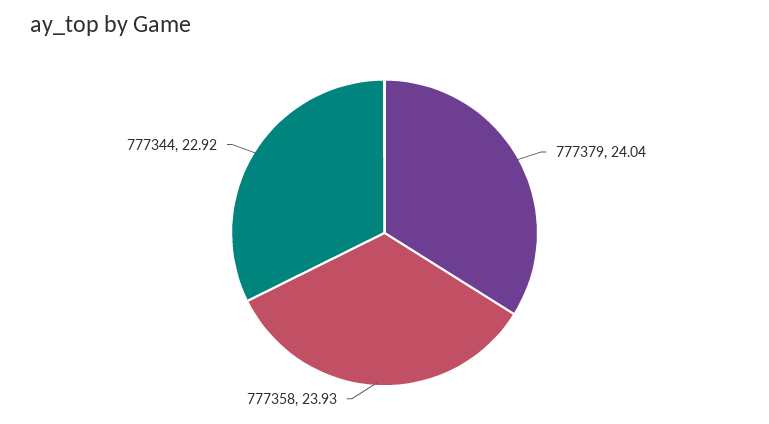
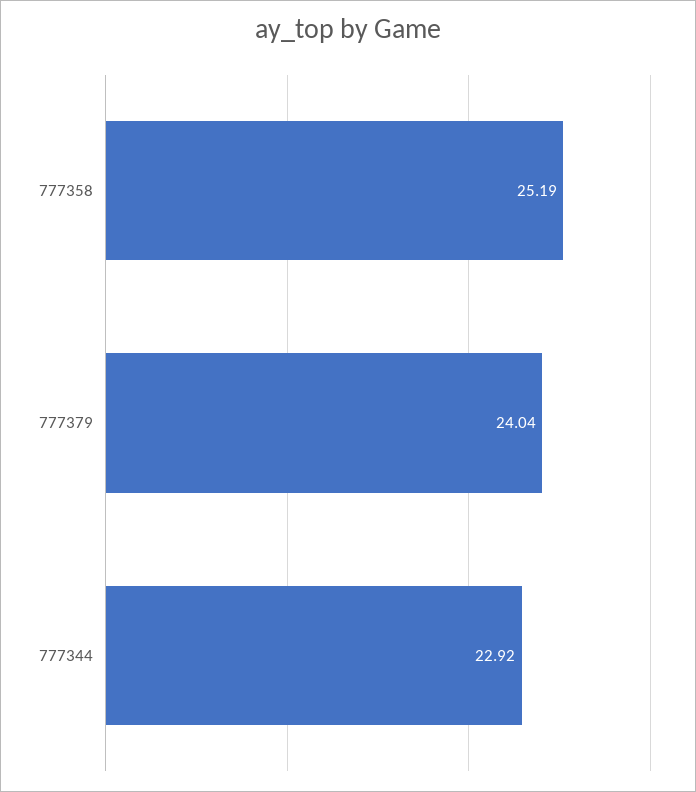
777358: 23.93 -> 25.19

